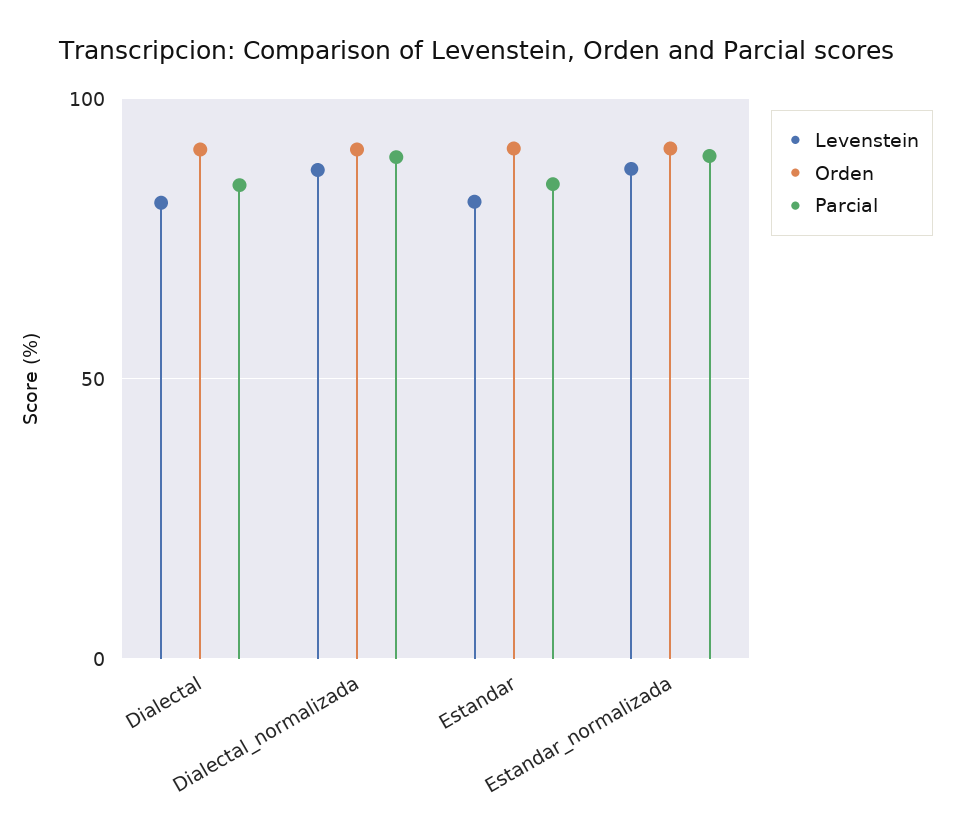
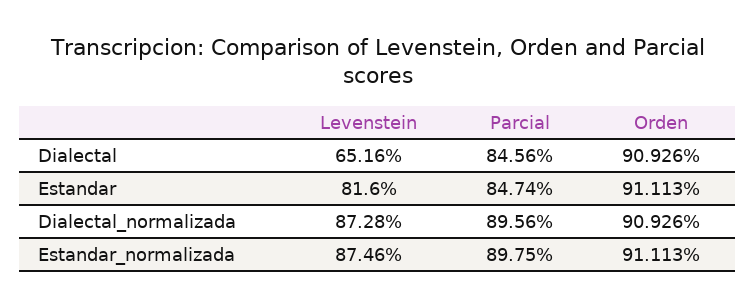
Levenstein, Dialectal: 80 -> 65.16

